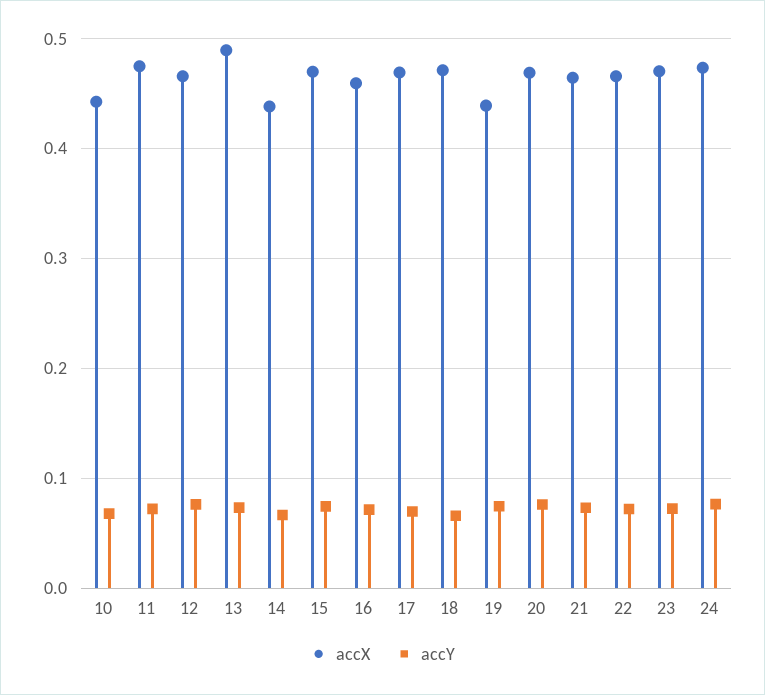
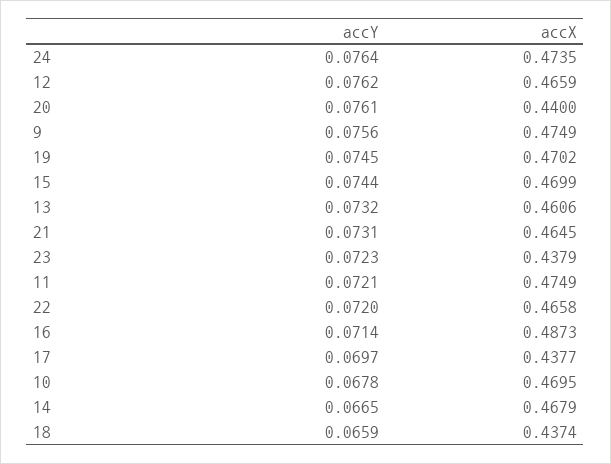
accX, 10: 0.44 -> 0.4695
accX, 13: 0.49 -> 0.4606
accX, 14: 0.44 -> 0.4679
accX, 16: 0.46 -> 0.4873
accX, 17: 0.47 -> 0.4377
accX, 18: 0.47 -> 0.4374
accX, 19: 0.44 -> 0.4702
accX, 20: 0.47 -> 0.44
accX, 23: 0.47 -> 0.4379
accY, 9: none -> 0.0756
accX, 9: none -> 0.4749

